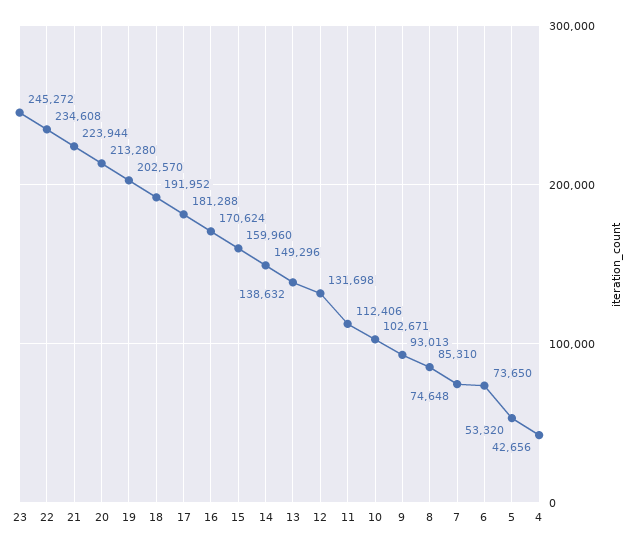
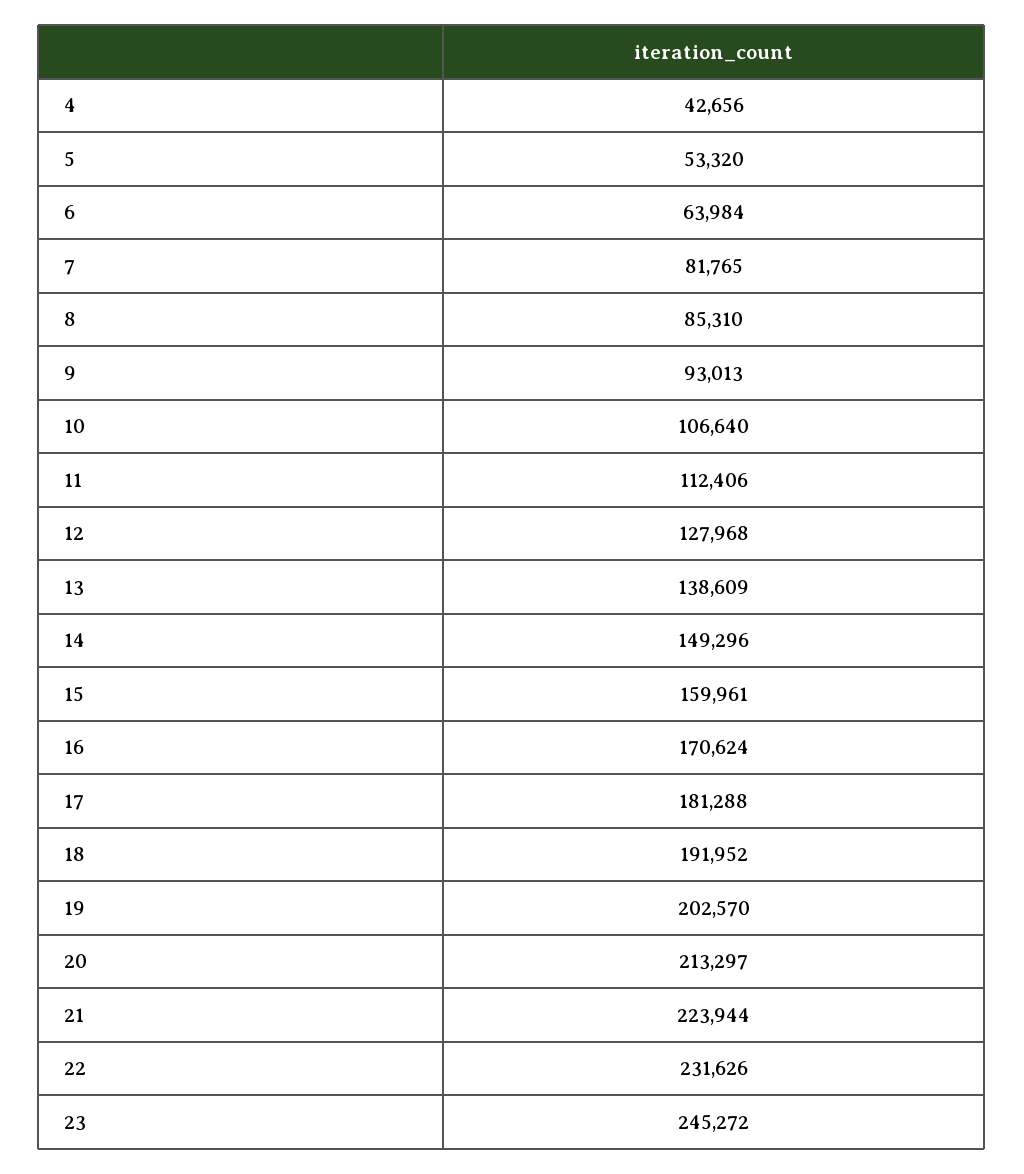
22: 234608 -> 231626
20: 213280 -> 213297
15: 159960 -> 159961
13: 138632 -> 138609
12: 131698 -> 127968
10: 102671 -> 106640
7: 74648 -> 81765
6: 73650 -> 63984

